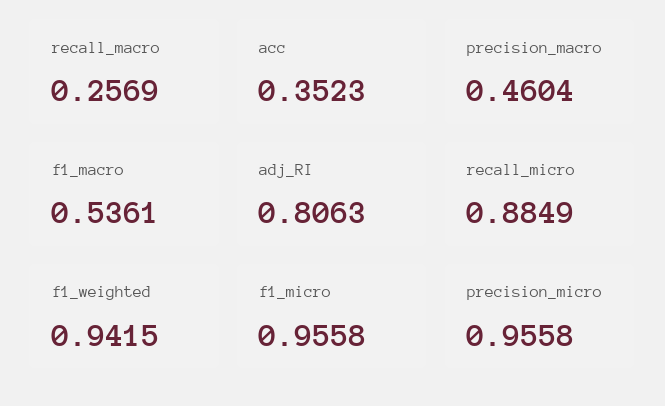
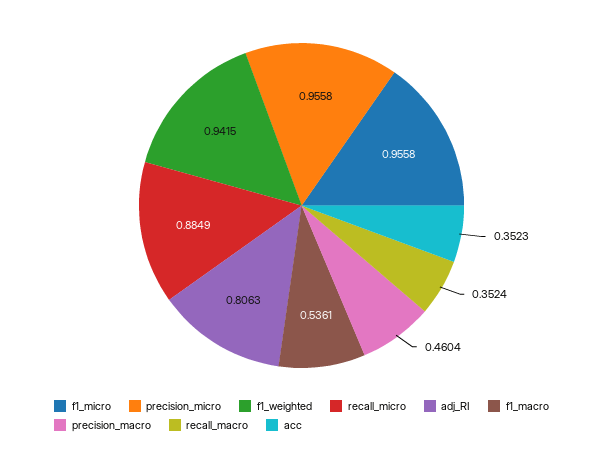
recall_macro: 0.2569 -> 0.3524

